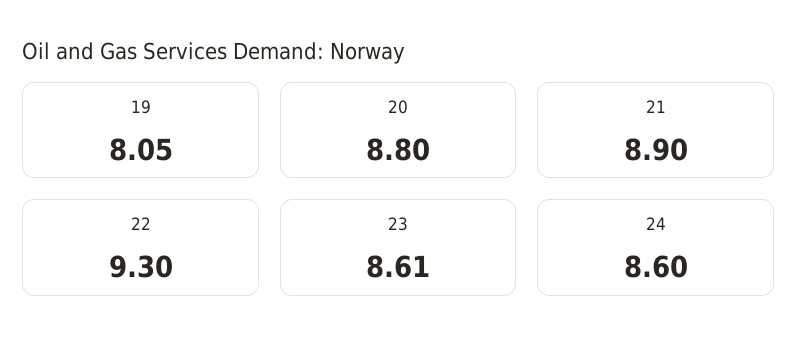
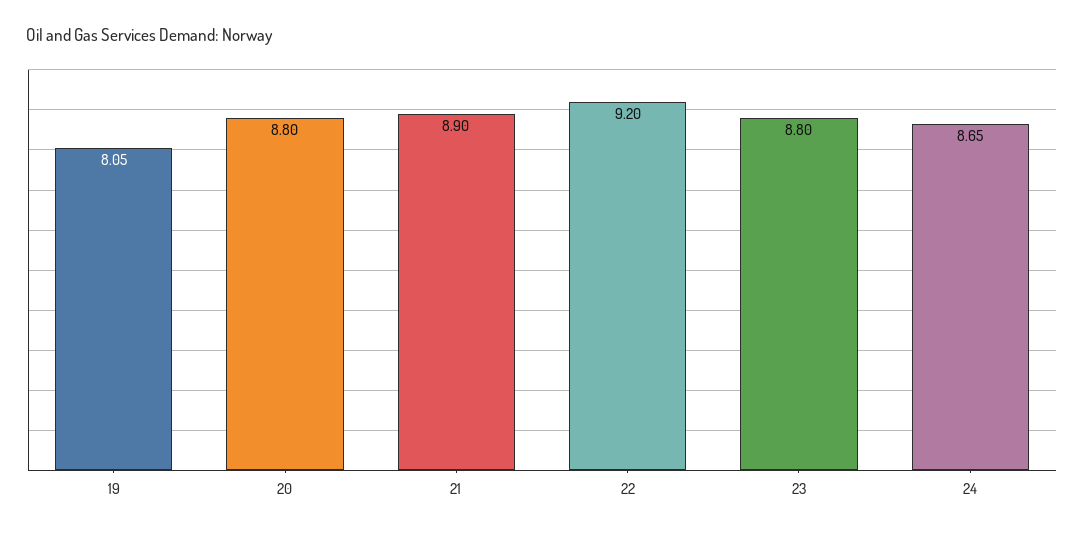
22: 9.3 -> 9.2
23: 8.61 -> 8.8
24: 8.6 -> 8.65

